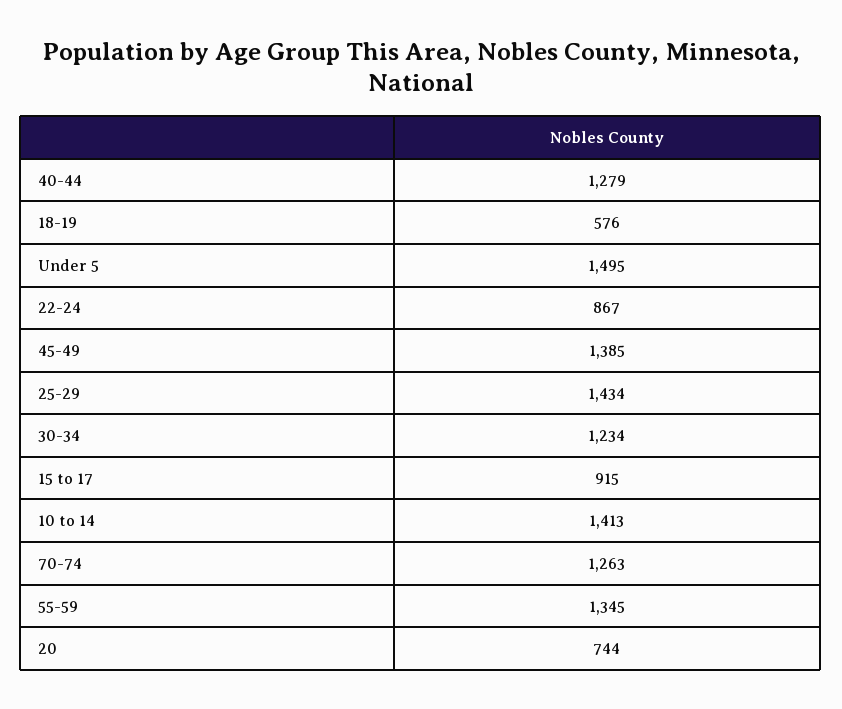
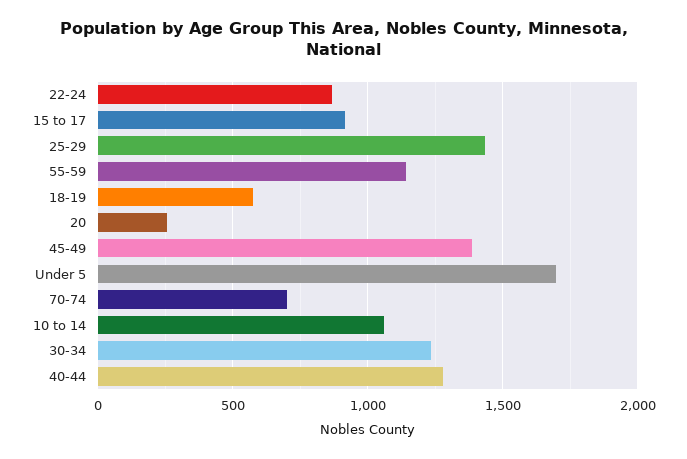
Under 5: 1495 -> 1700
10 to 14: 1413 -> 1050
70-74: 1263 -> 700
55-59: 1345 -> 1150
20: 744 -> 250

